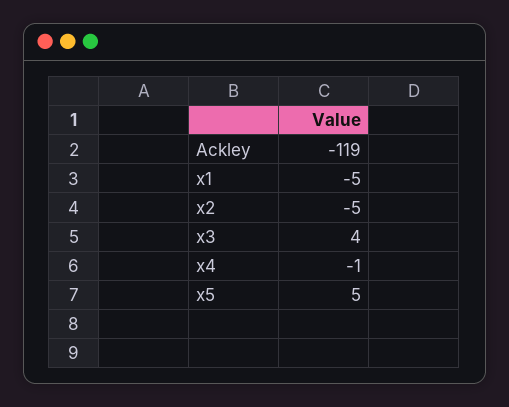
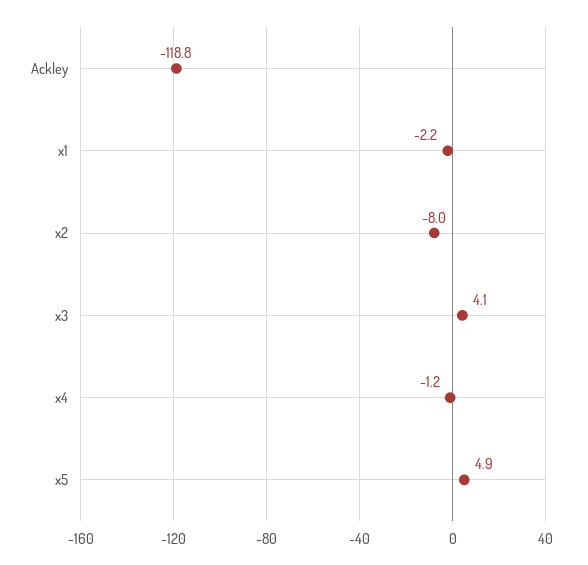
x1: -5 -> -2.2
x2: -5 -> -8

